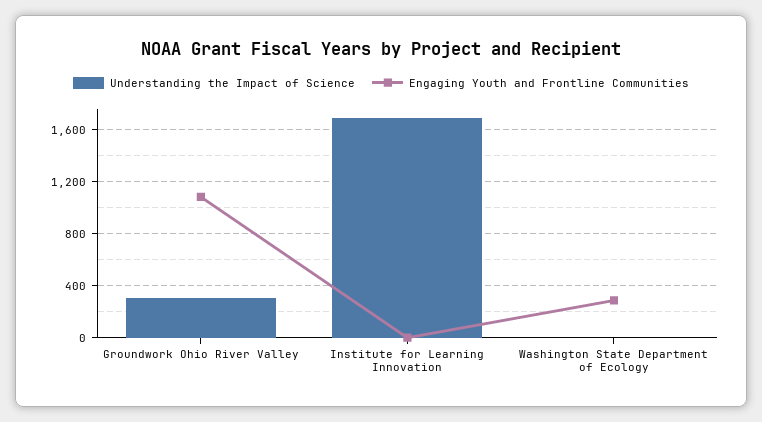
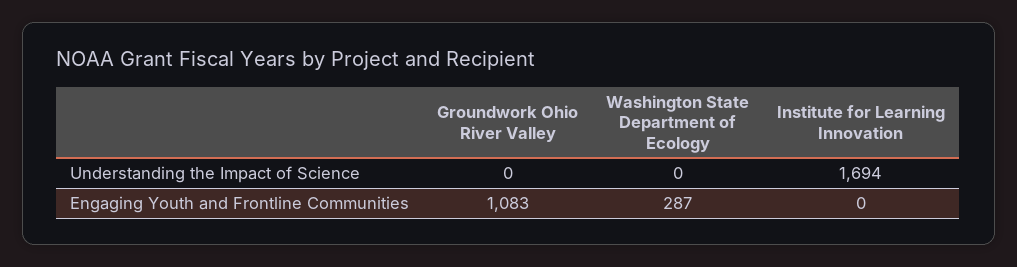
Understanding the Impact of Science, Groundwork Ohio River Valley: 300 -> 0

